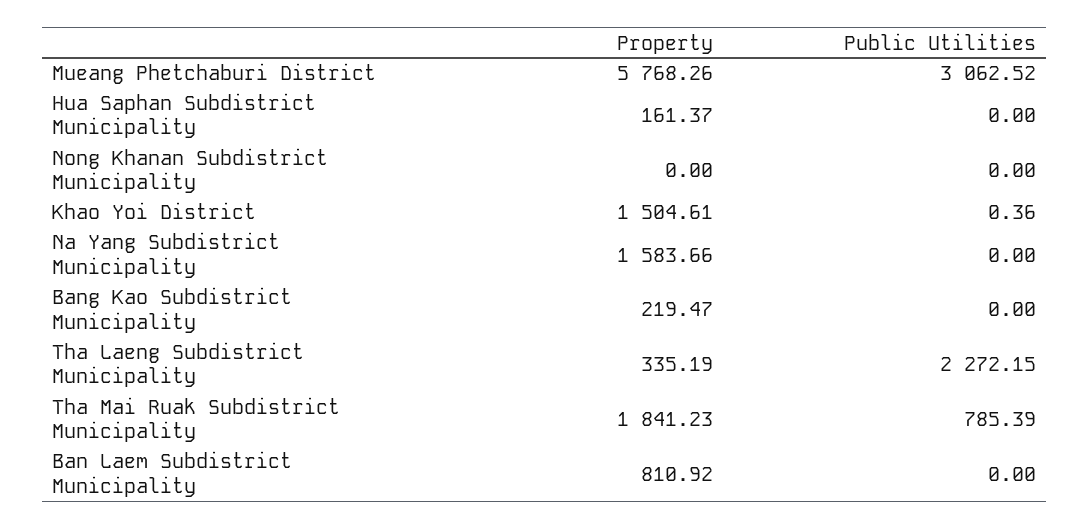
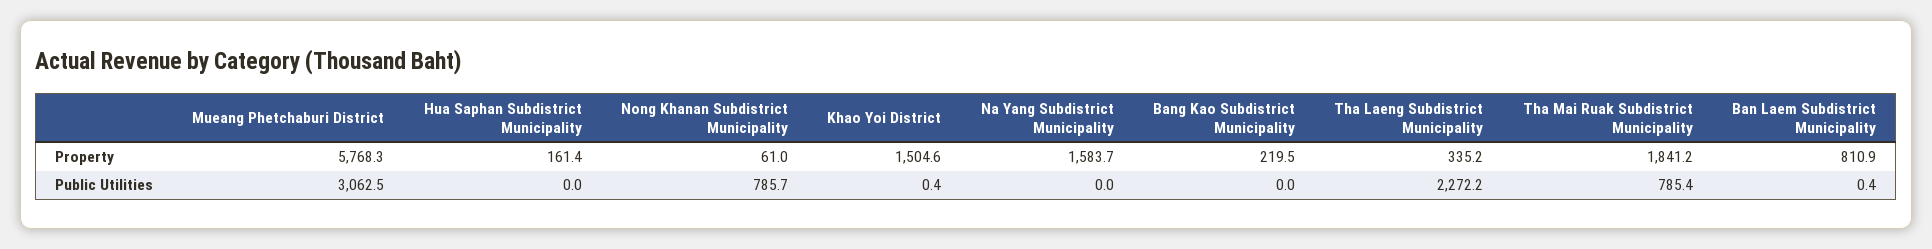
Property, Nong Khanan Subdistrict Municipality: 0 -> 61
Public Utilities, Nong Khanan Subdistrict Municipality: 0 -> 785.7
Public Utilities, Ban Laem Subdistrict Municipality: 0 -> 0.4

